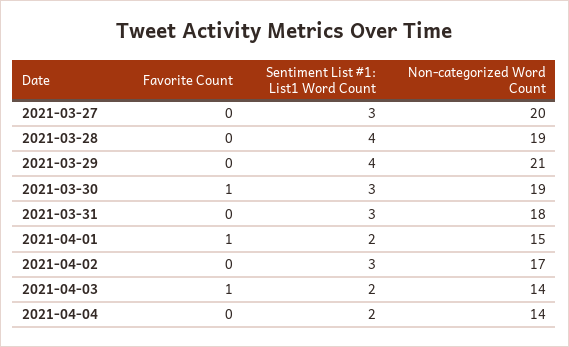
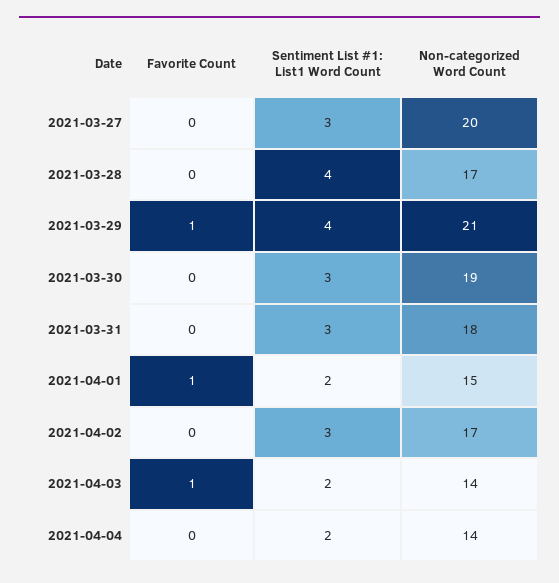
Non-categorized Word Count, 2021-03-28: 19 -> 17
Favorite Count, 2021-03-29: 0 -> 1
Favorite Count, 2021-03-30: 1 -> 0

